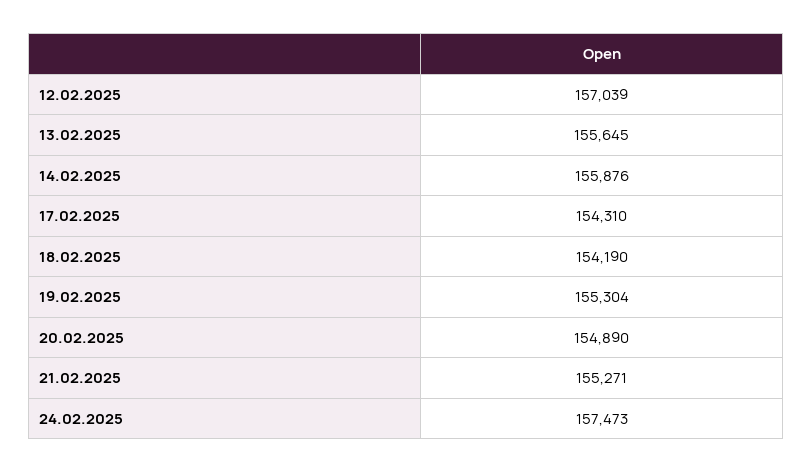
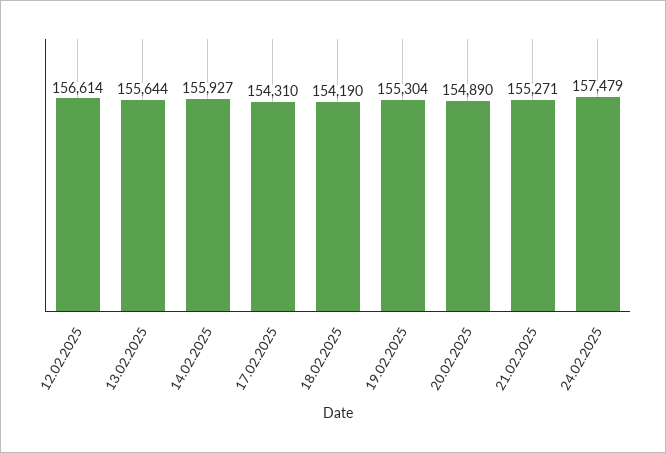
12.02.2025: 157039 -> 156614
13.02.2025: 155645 -> 155644
14.02.2025: 155876 -> 155927
24.02.2025: 157473 -> 157479

